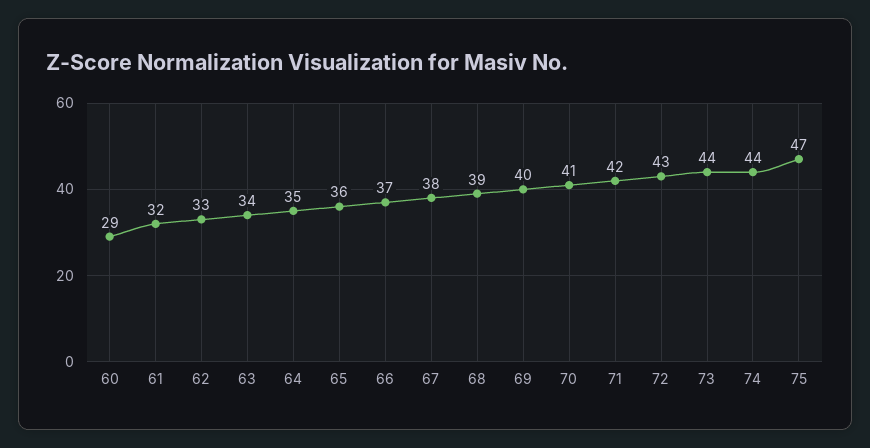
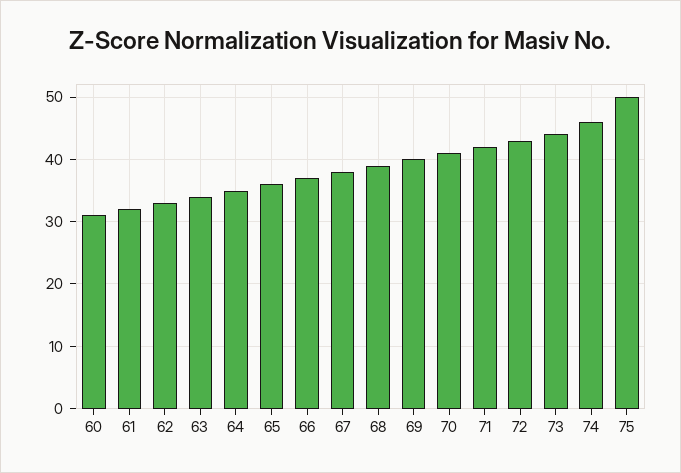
60: 29 -> 31
74: 44 -> 46
75: 47 -> 50

